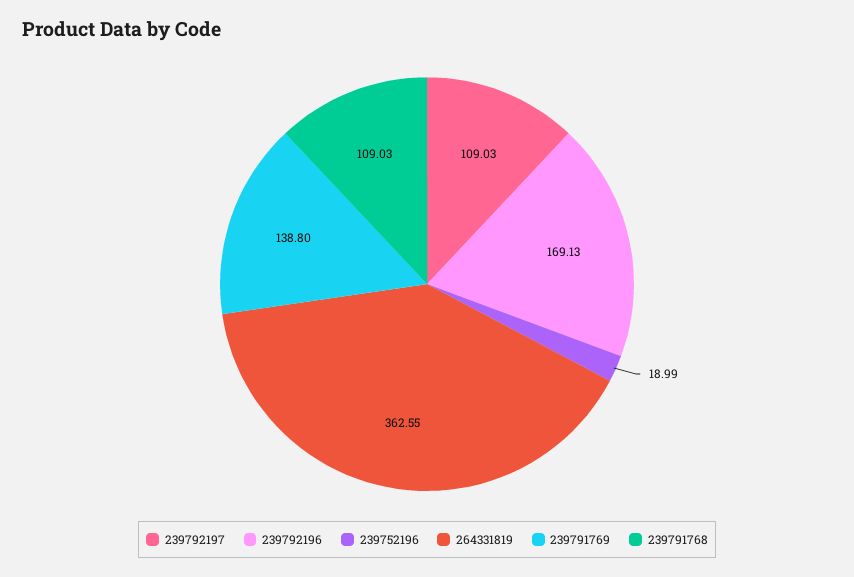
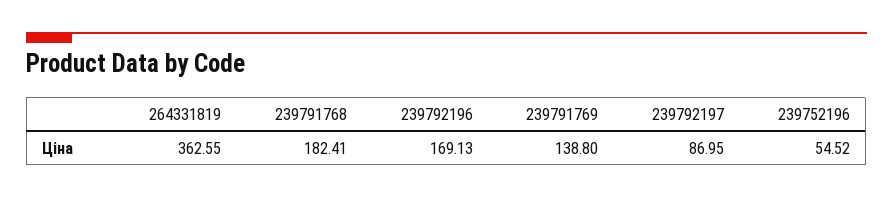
239792197: 109.03 -> 86.95
239752196: 18.99 -> 54.52
239791768: 109.03 -> 182.41

